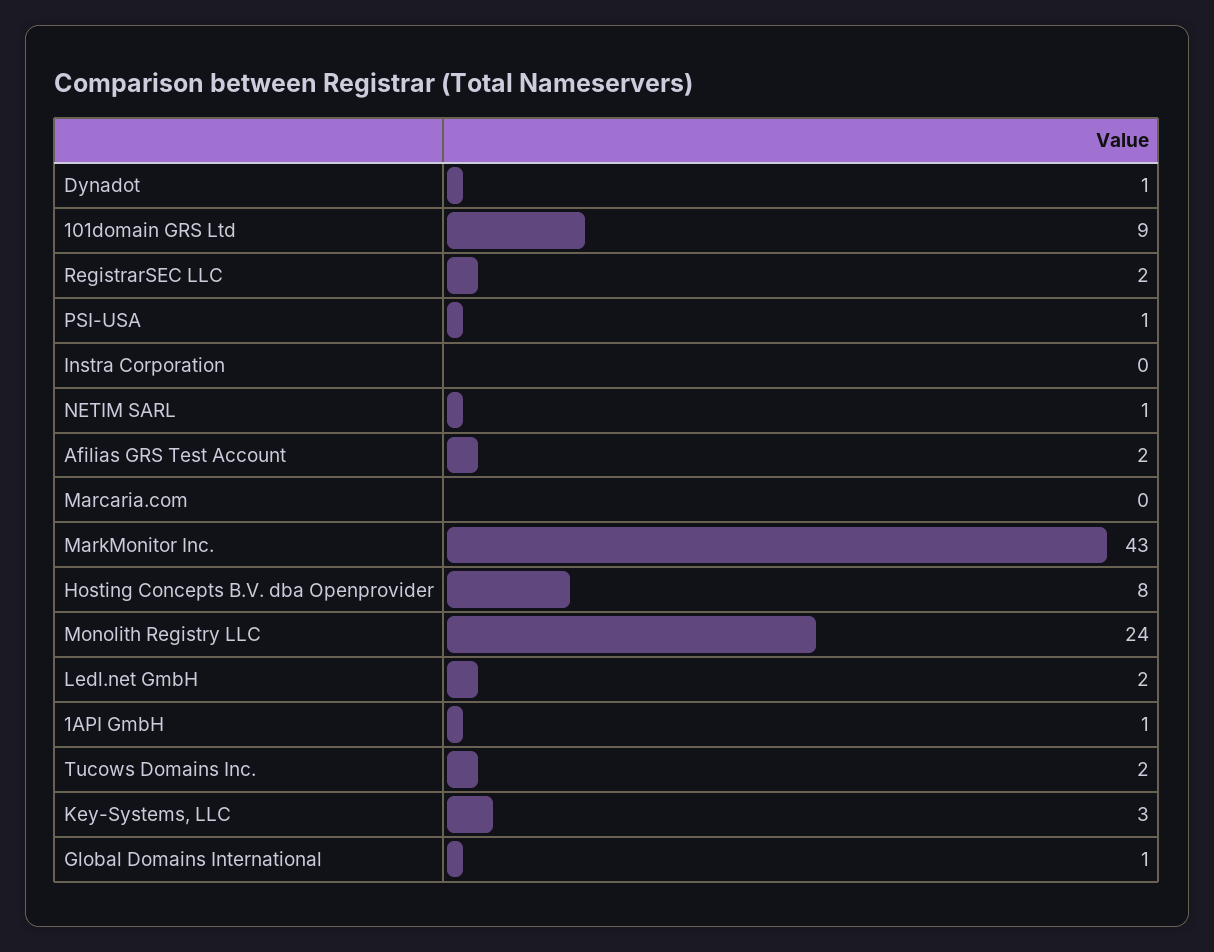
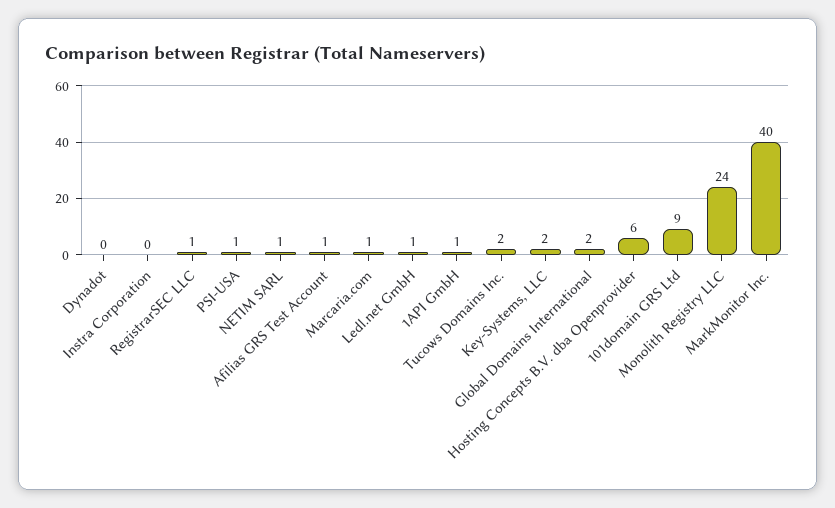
Dynadot: 1 -> 0
RegistrarSEC LLC: 2 -> 1
Afilias GRS Test Account: 2 -> 1
Marcaria.com: 0 -> 1
MarkMonitor Inc.: 43 -> 40
Hosting Concepts B.V. dba Openprovider: 8 -> 6
Ledl.net GmbH: 2 -> 1
Key-Systems, LLC: 3 -> 2
Global Domains International: 1 -> 2

